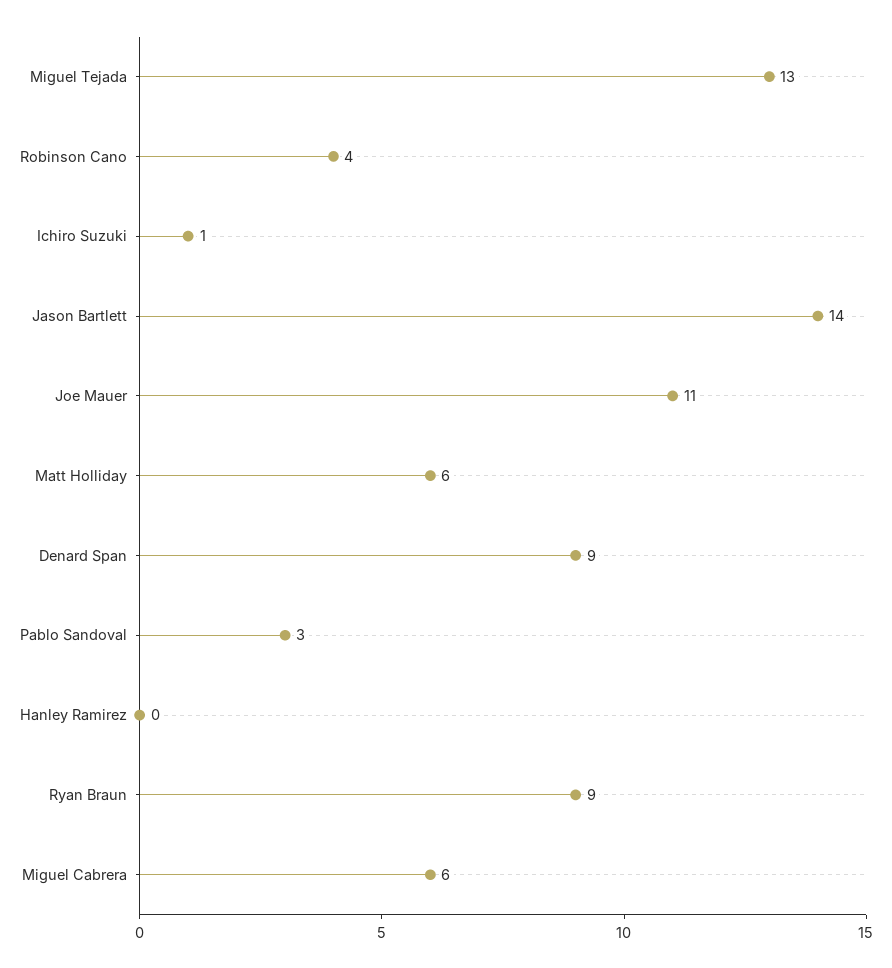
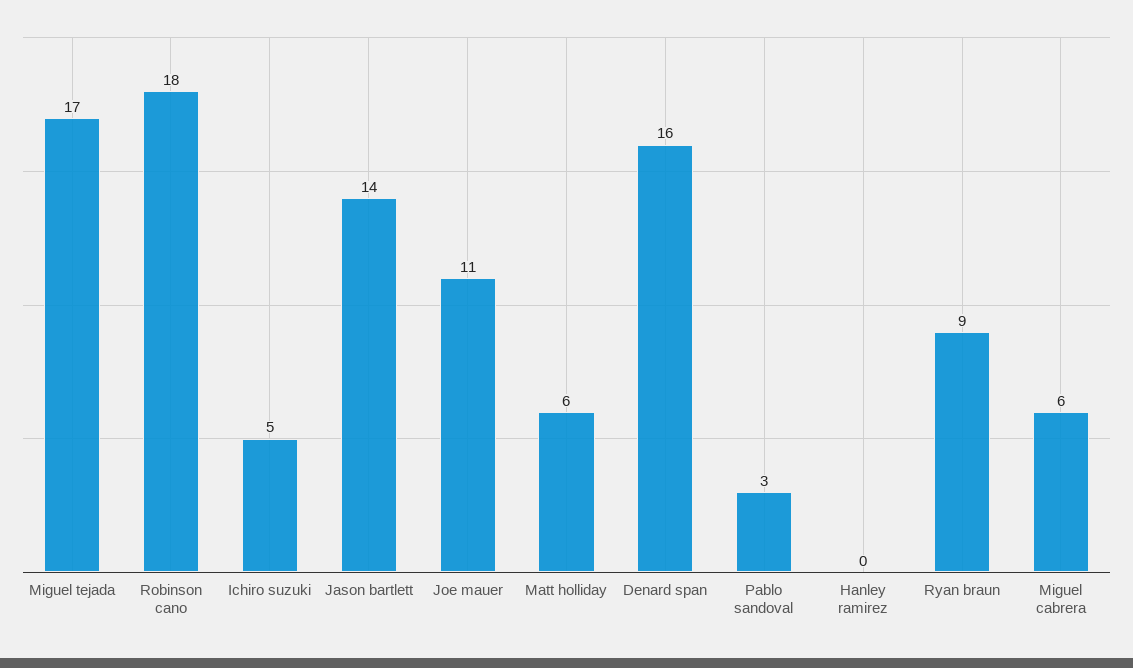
Miguel Tejada: 13 -> 17
Robinson Cano: 4 -> 18
Ichiro Suzuki: 1 -> 5
Denard Span: 9 -> 16

